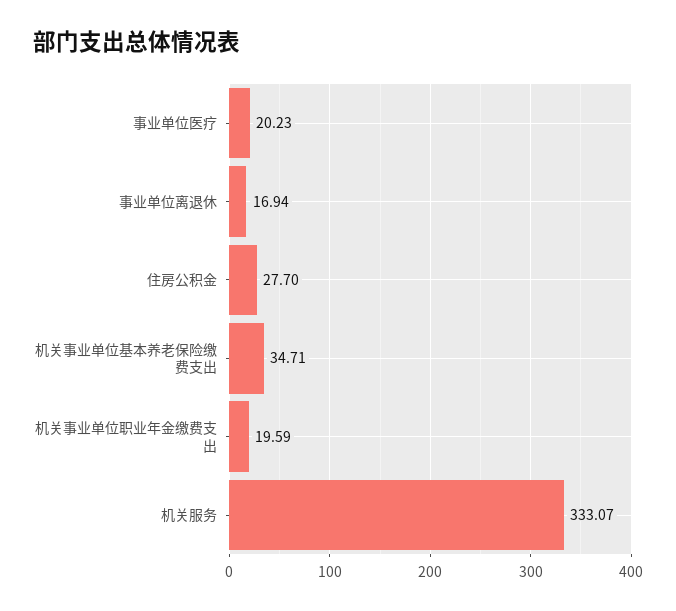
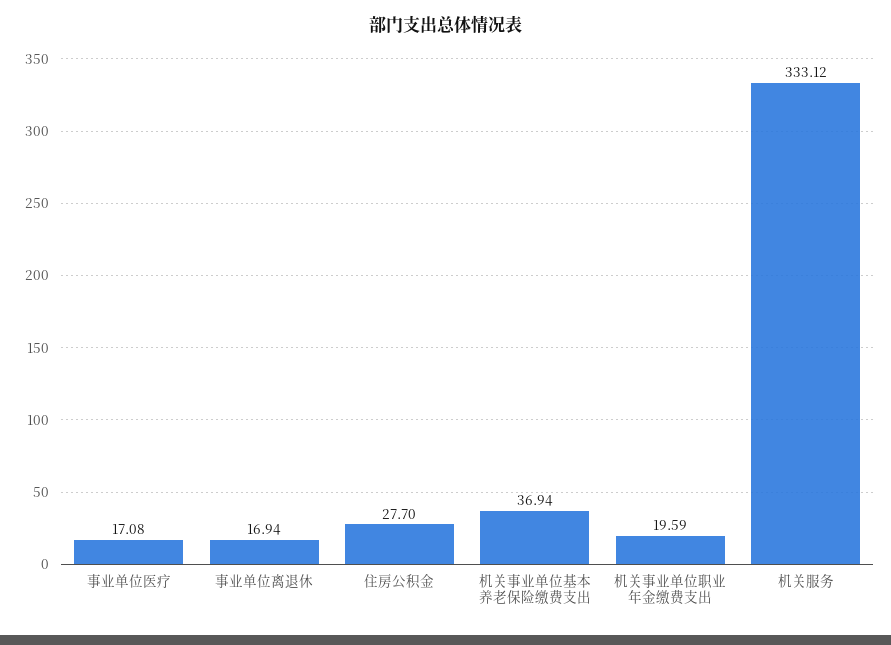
事业单位医疗: 20.23 -> 17.08
机关事业单位基本养老保险缴费支出: 34.71 -> 36.94
机关服务: 333.07 -> 333.12

